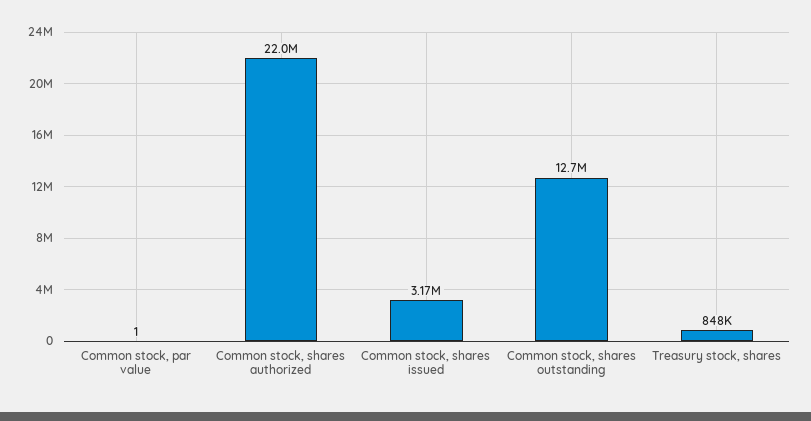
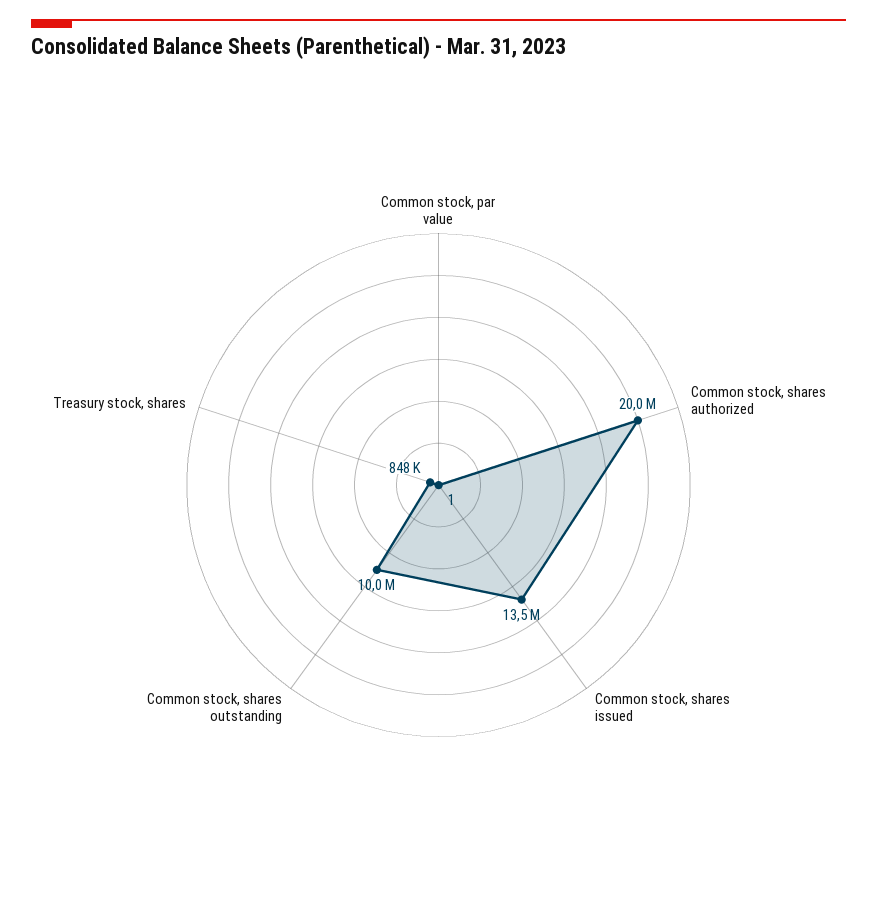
Common stock, shares authorized: 22000000 -> 20000000
Common stock, shares issued: 3170000 -> 13500000
Common stock, shares outstanding: 12700000 -> 10000000

